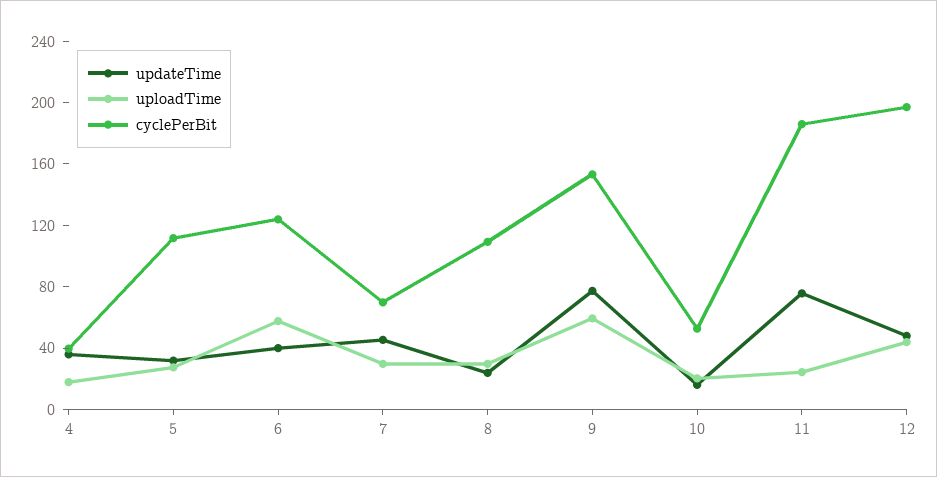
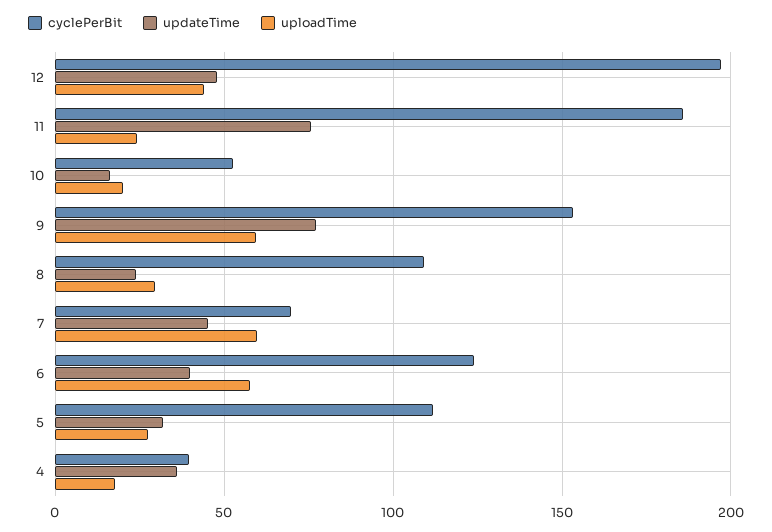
uploadTime, 7: 30 -> 60

